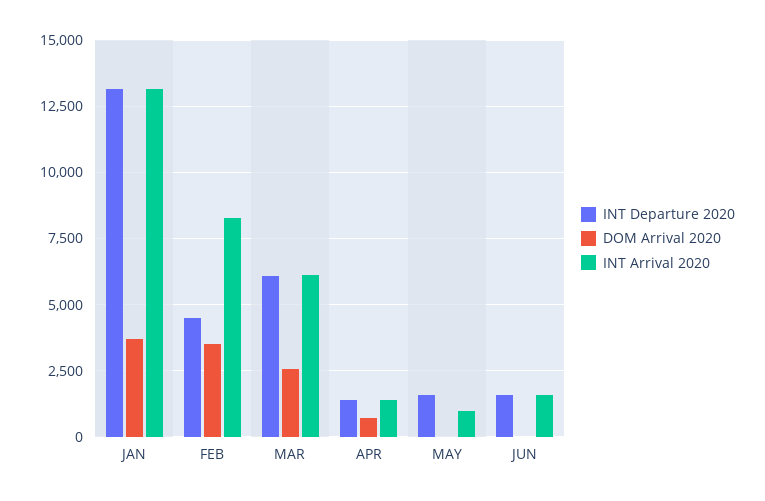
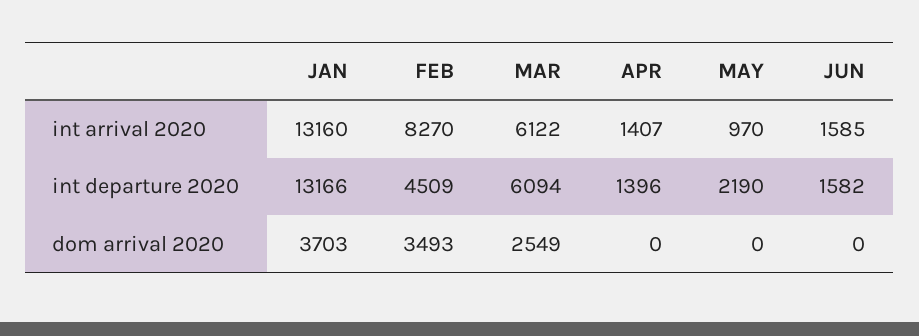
DOM Arrival 2020, APR: 750 -> 0
INT Departure 2020, MAY: 1500 -> 2190

